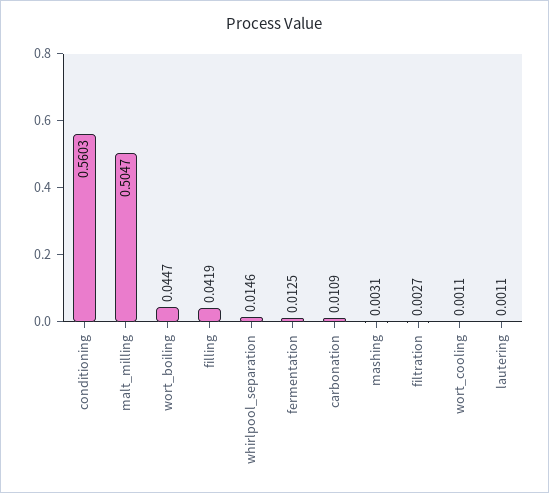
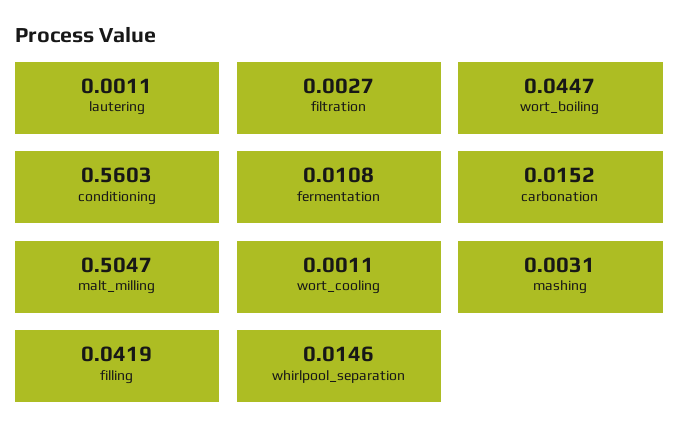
fermentation: 0.0125 -> 0.0108
carbonation: 0.0109 -> 0.0152

